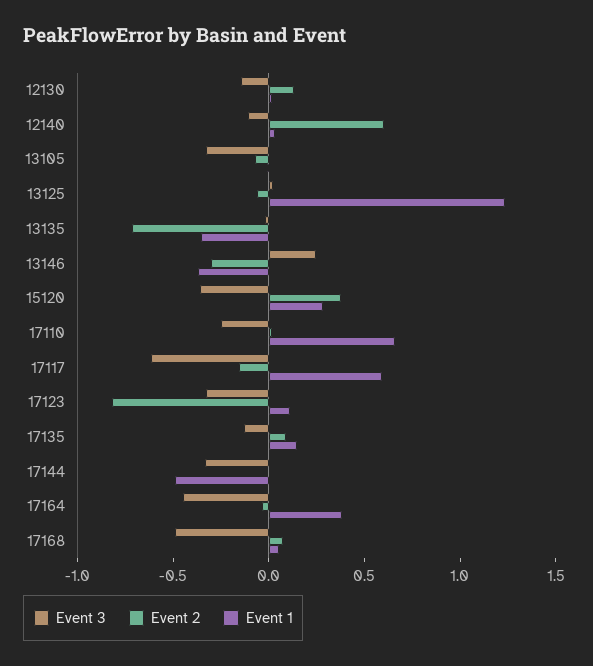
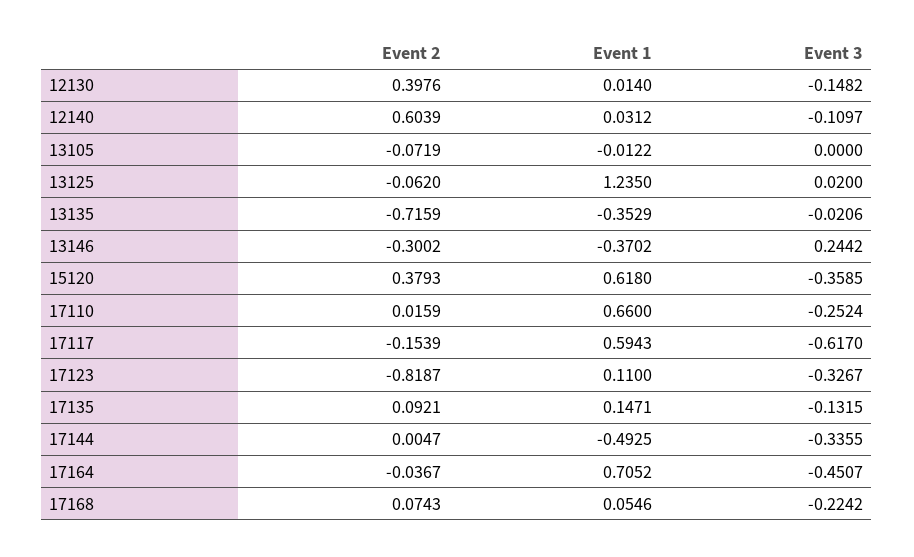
Event 2, 12130: 0.1 -> 0.3976
Event 3, 13105: -0.3 -> 0
Event 1, 15120: 0.3 -> 0.618
Event 1, 17164: 0.4 -> 0.7052
Event 3, 17168: -0.5 -> -0.2242

